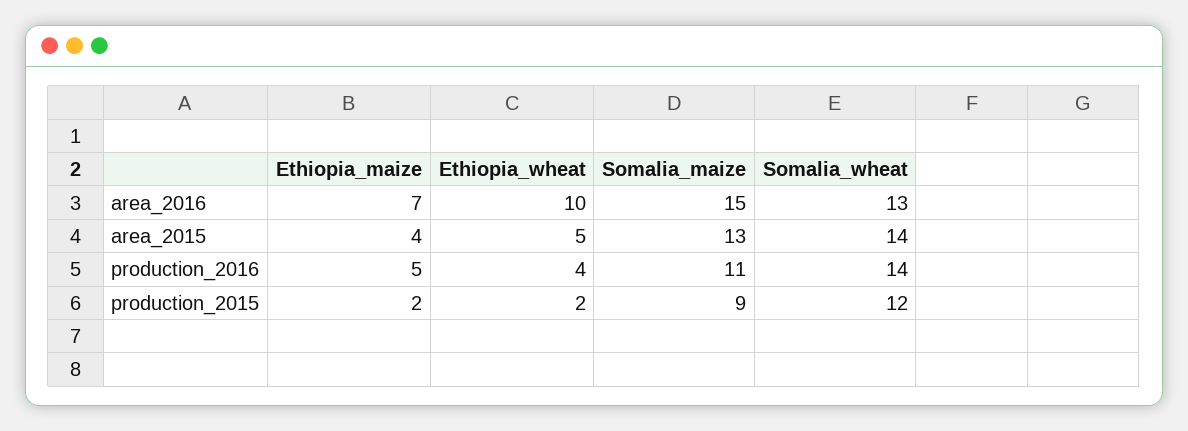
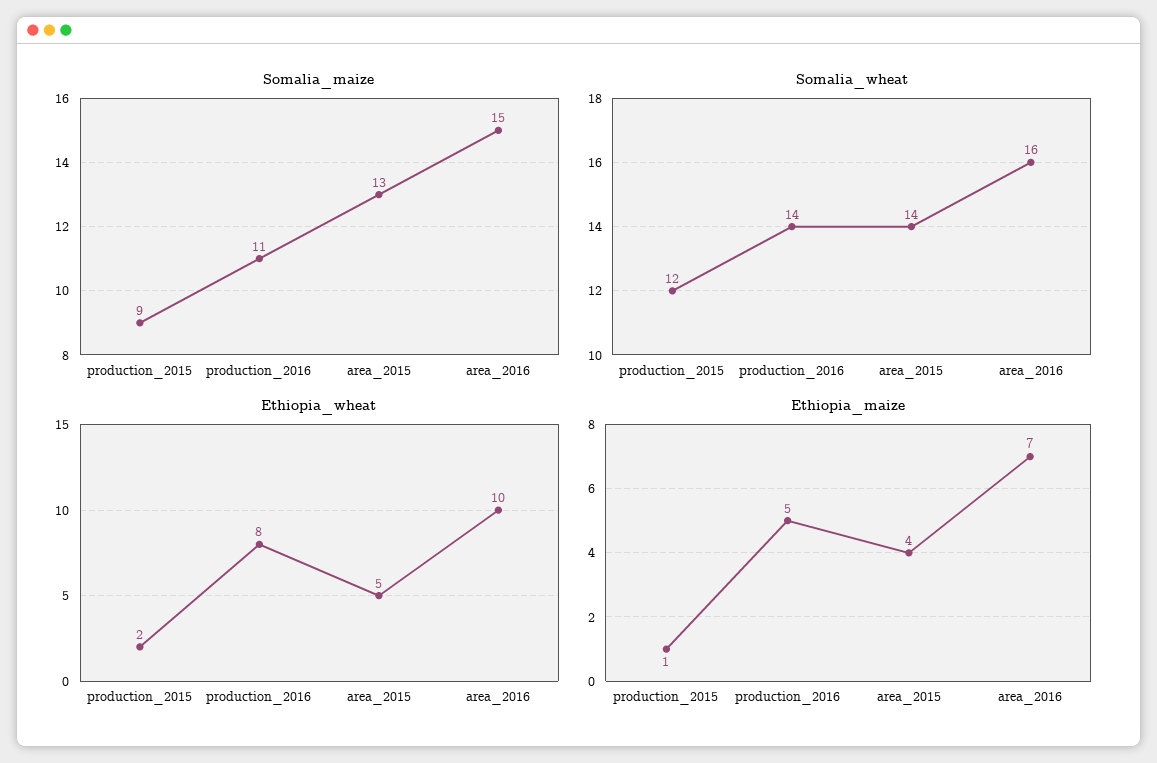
Somalia_wheat, area_2016: 13 -> 16
Ethiopia_wheat, production_2016: 4 -> 8
Ethiopia_maize, production_2015: 2 -> 1

